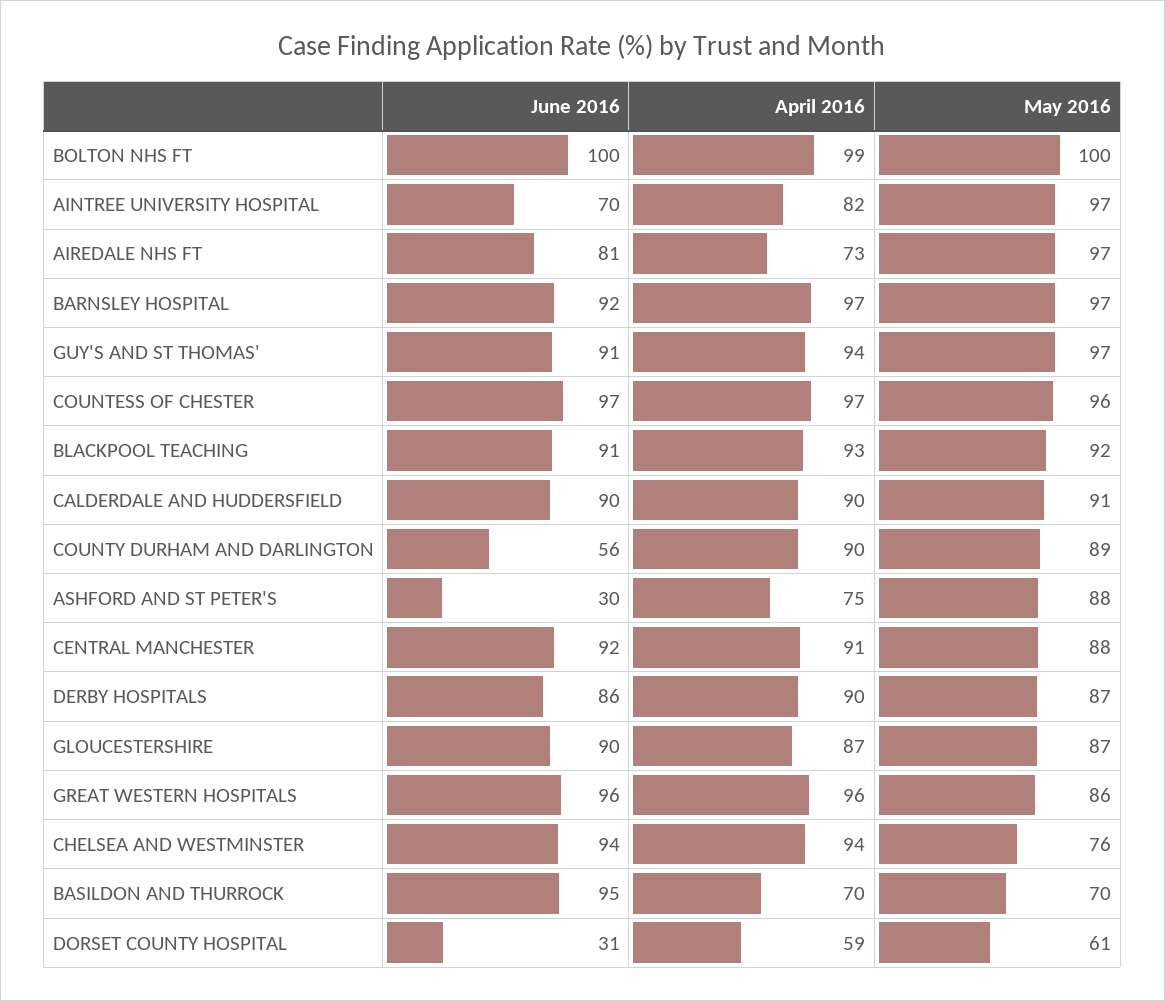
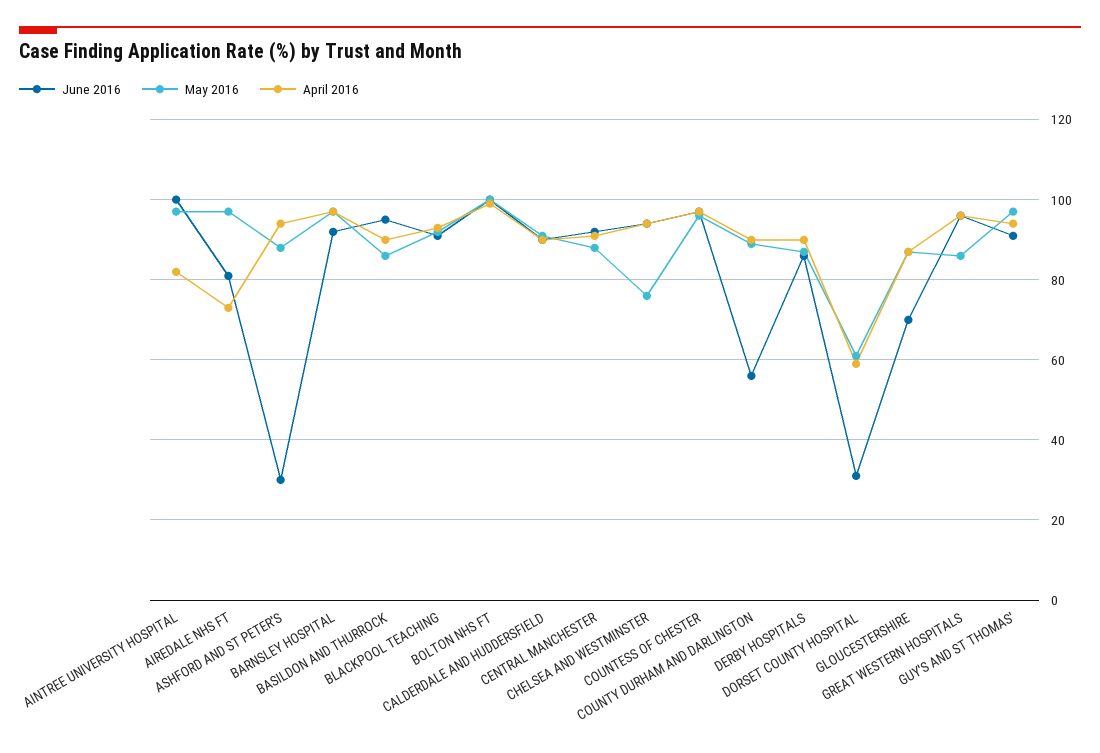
June 2016, AINTREE UNIVERSITY HOSPITAL: 70 -> 100
April 2016, ASHFORD AND ST PETER'S: 75 -> 95
June 2016, GLOUCESTERSHIRE: 90 -> 70
April 2016, BASILDON AND THURROCK: 70 -> 90
May 2016, BASILDON AND THURROCK: 70 -> 85

